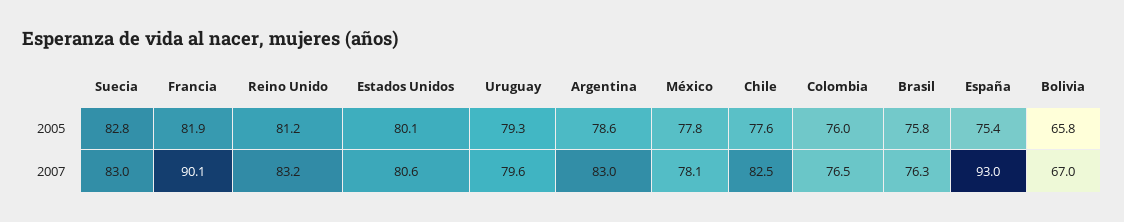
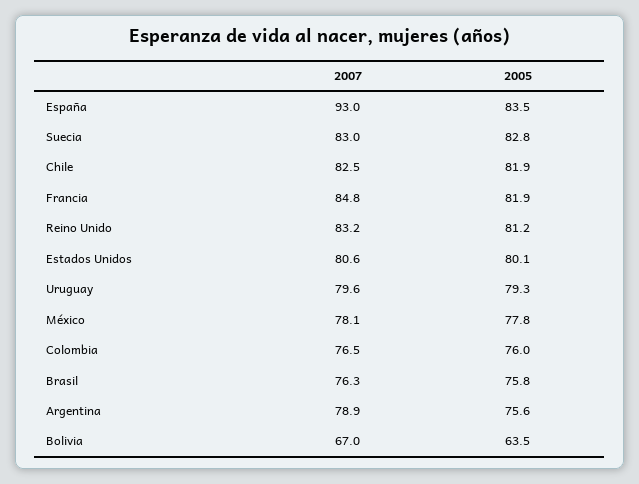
Argentina, 2005: 78.6 -> 75.6
Chile, 2005: 77.6 -> 81.9
España, 2005: 75.4 -> 83.5
Bolivia, 2005: 65.8 -> 63.5
Francia, 2007: 90.1 -> 84.8
Argentina, 2007: 83 -> 78.9

